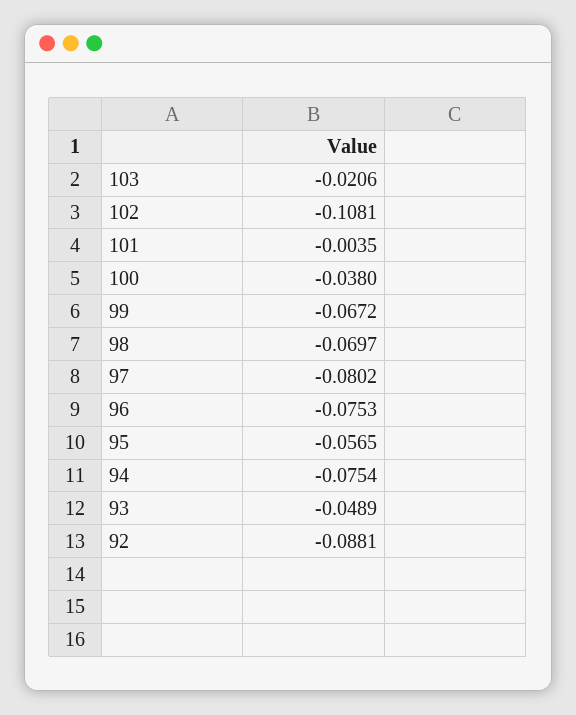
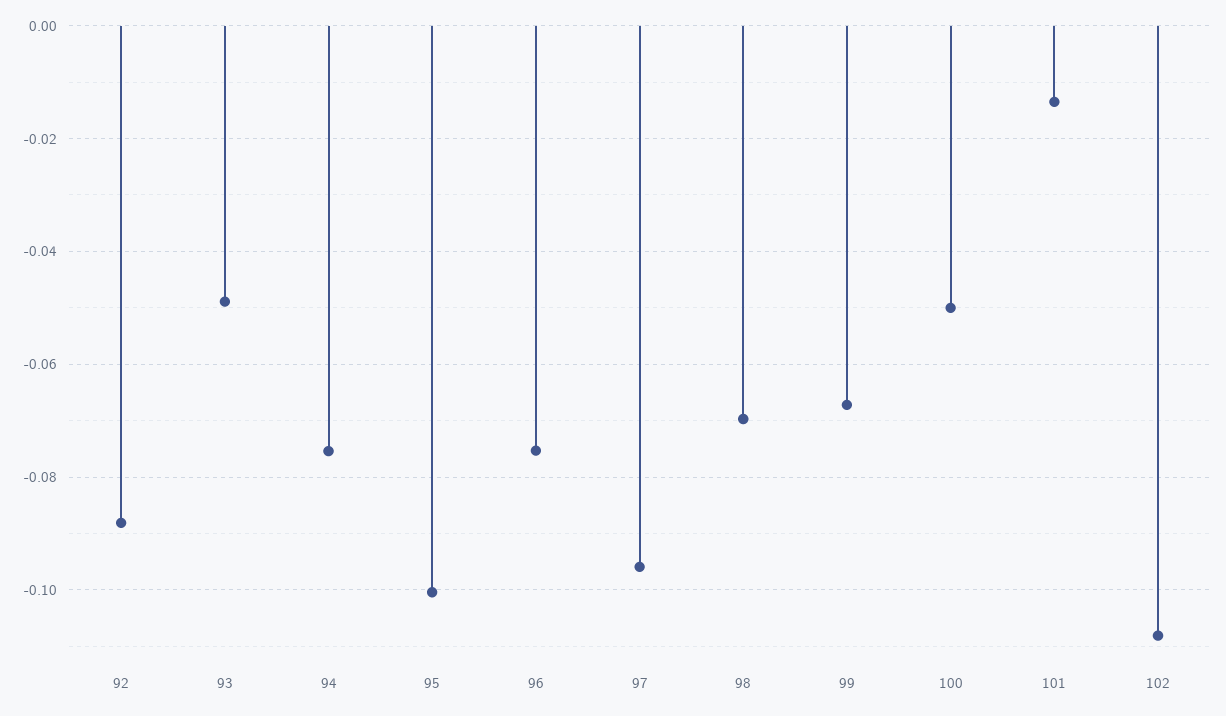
103: -0.0206 -> none
101: -0.0035 -> -0.014
100: -0.038 -> -0.05
97: -0.0802 -> -0.096
95: -0.0565 -> -0.1

